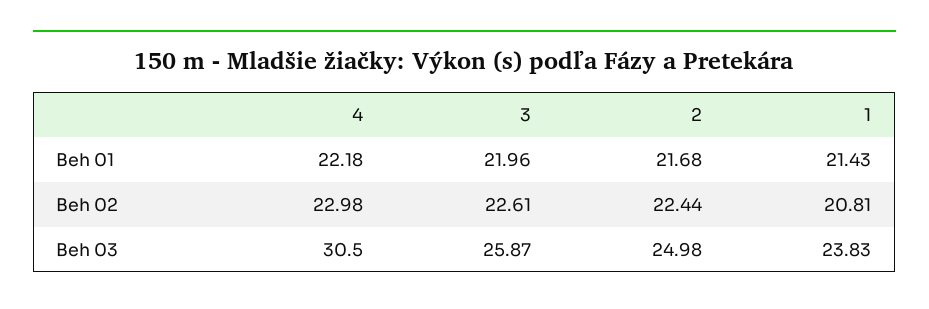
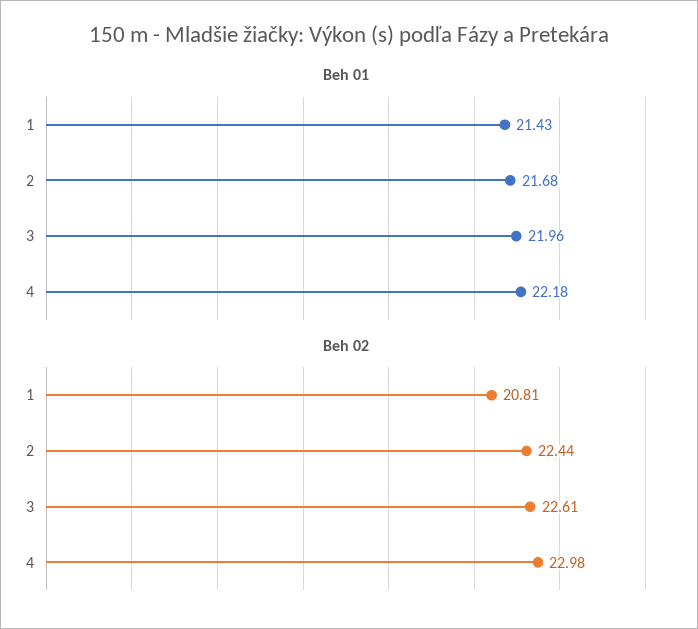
Beh 03, 4: 30.5 -> none
Beh 03, 3: 25.87 -> none
Beh 03, 2: 24.98 -> none
Beh 03, 1: 23.83 -> none

